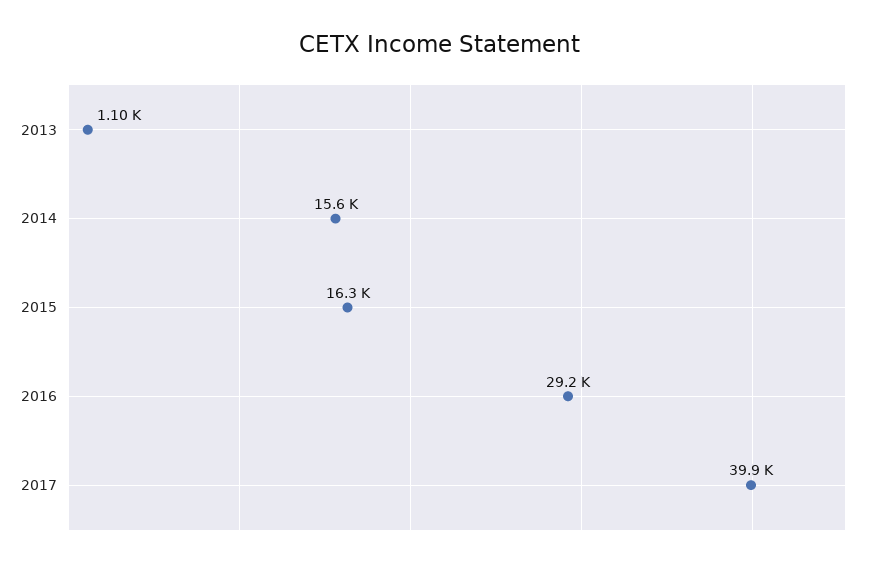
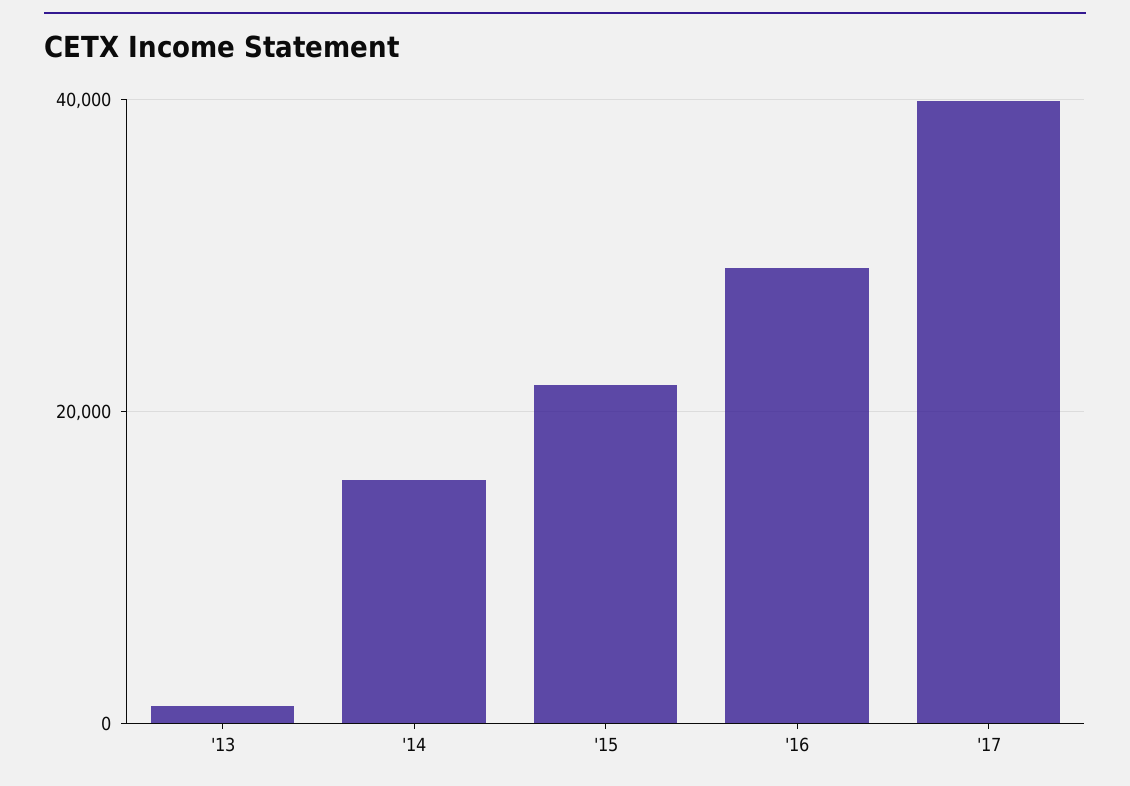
2015: 16300 -> 22000

